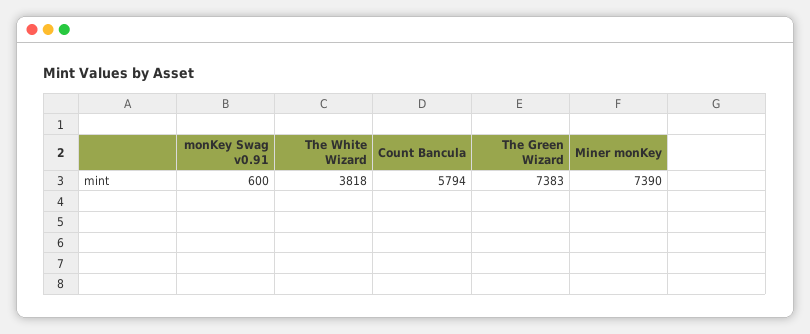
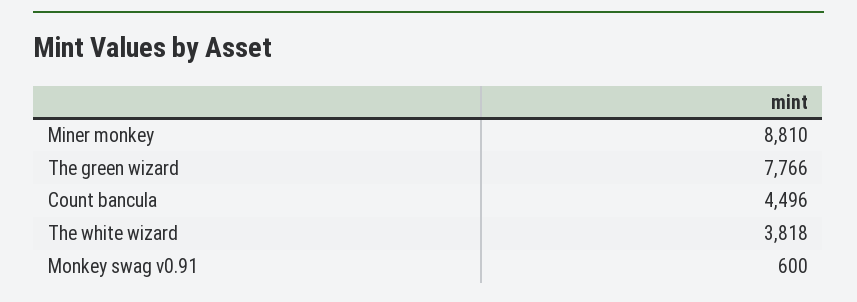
Count Bancula: 5794 -> 4496
The Green Wizard: 7383 -> 7766
Miner monKey: 7390 -> 8810

